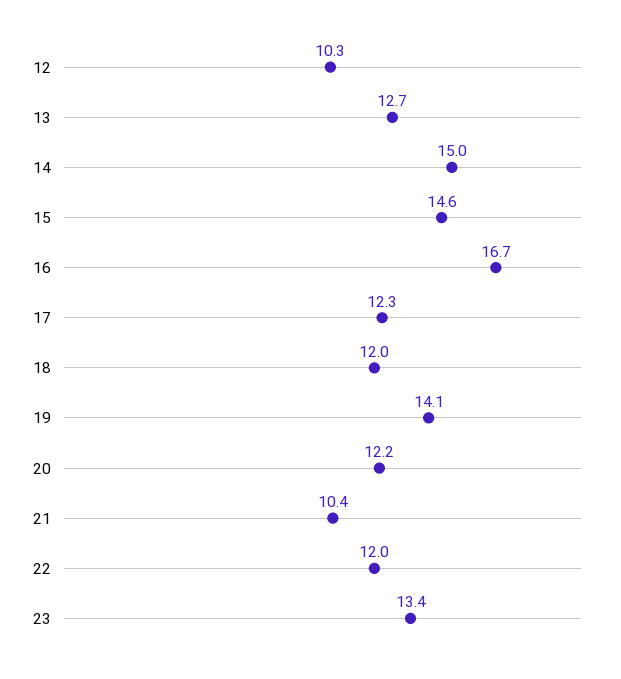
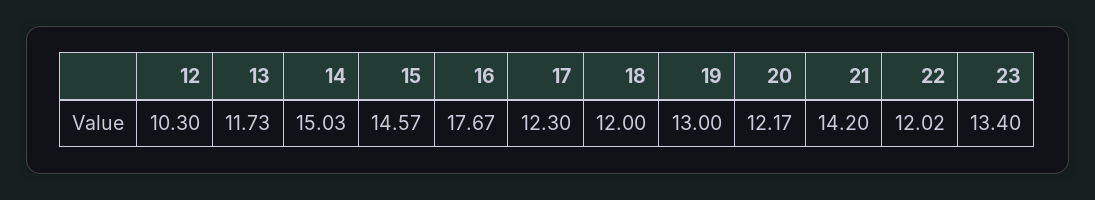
13: 12.7 -> 11.73
16: 16.7 -> 17.67
19: 14.1 -> 13
21: 10.4 -> 14.2

